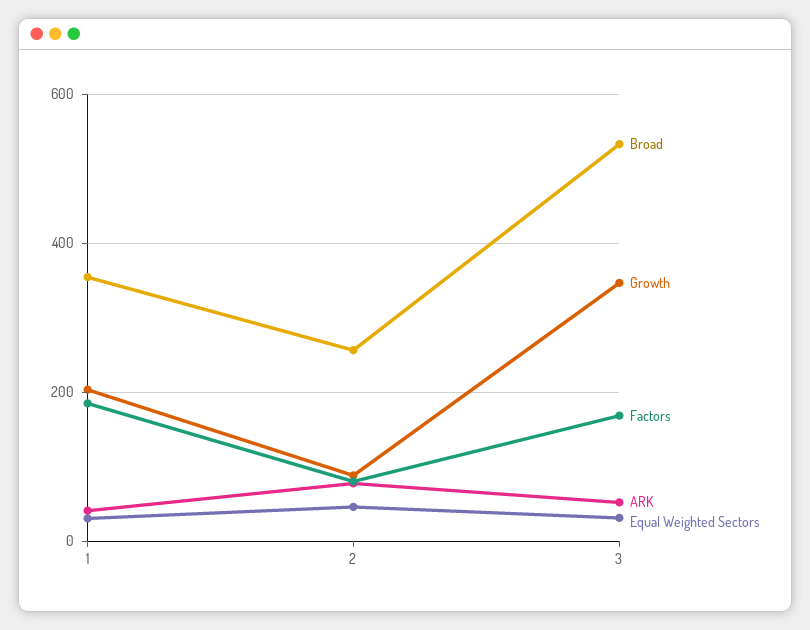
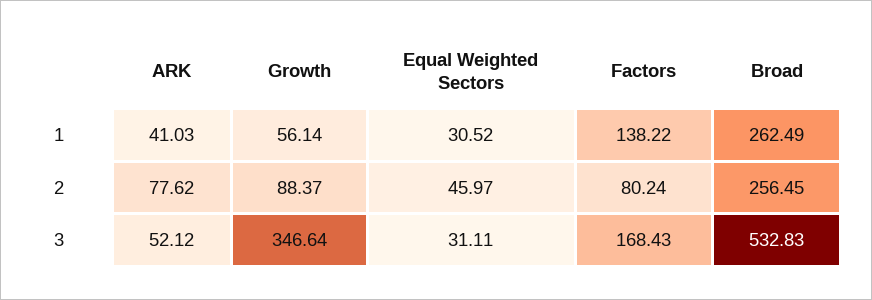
Broad, 1: 360 -> 262.49
Growth, 1: 200 -> 56.14
Factors, 1: 180 -> 138.22

